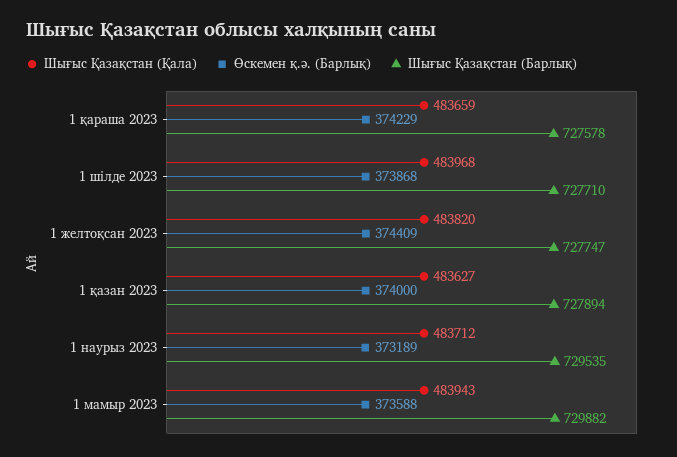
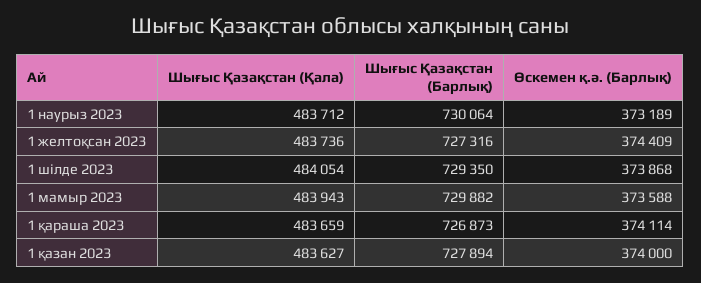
Өскемен қ.ә. (Барлық), 1 қараша 2023: 374229 -> 374114
Шығыс Қазақстан (Барлық), 1 қараша 2023: 727578 -> 726873
Шығыс Қазақстан (Қала), 1 шілде 2023: 483968 -> 484054
Шығыс Қазақстан (Барлық), 1 шілде 2023: 727710 -> 729350
Шығыс Қазақстан (Қала), 1 желтоқсан 2023: 483820 -> 483736
Шығыс Қазақстан (Барлық), 1 желтоқсан 2023: 727747 -> 727316
Шығыс Қазақстан (Барлық), 1 наурыз 2023: 729535 -> 730064

